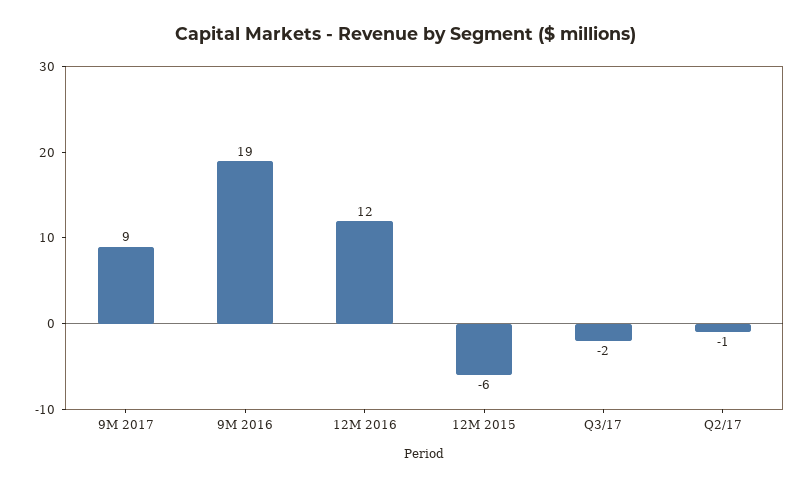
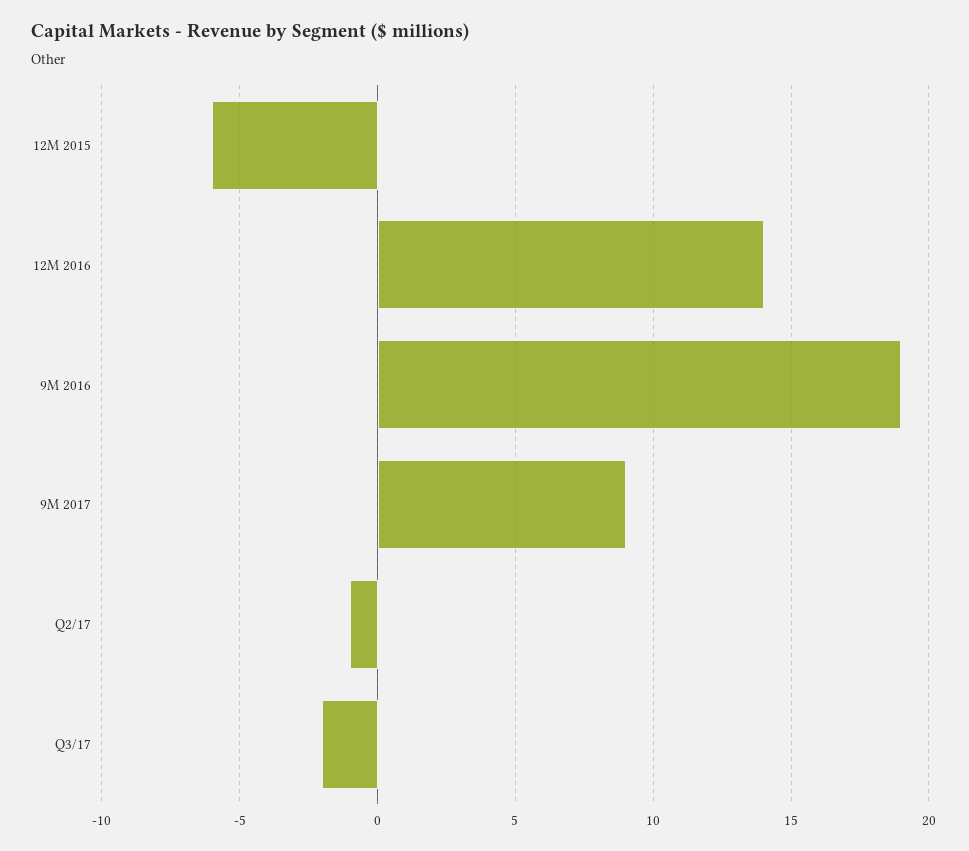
12M 2016: 12 -> 14

